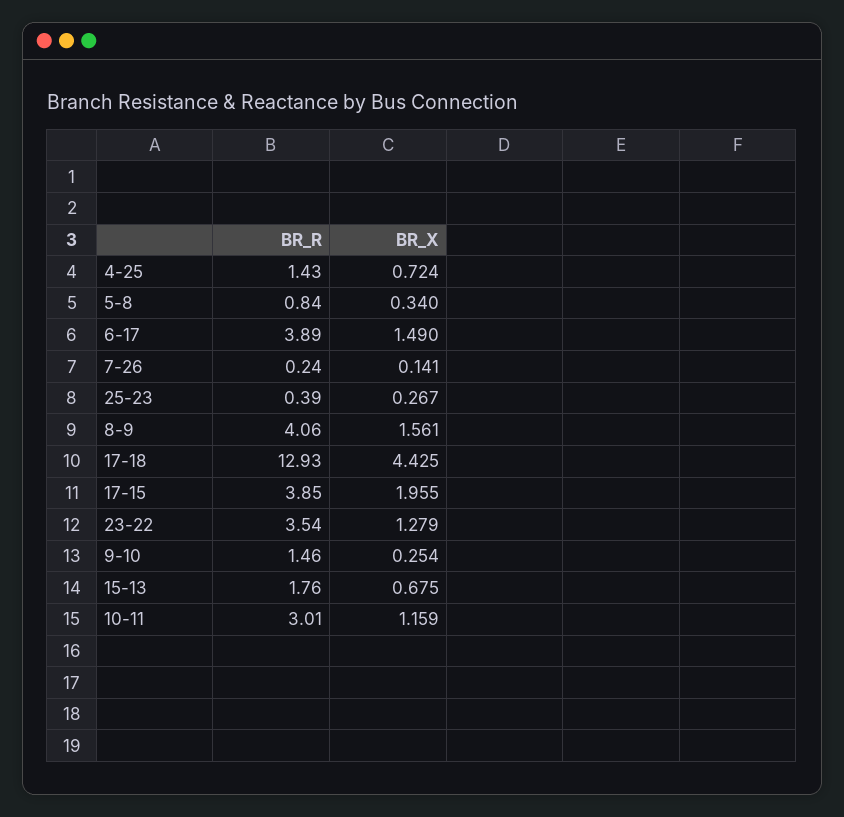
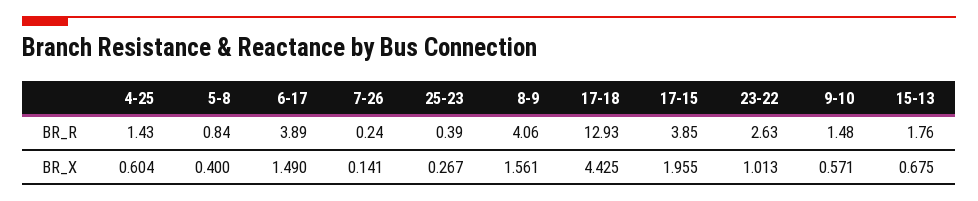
BR_X, 4-25: 0.724 -> 0.604
BR_X, 5-8: 0.34 -> 0.4
BR_R, 23-22: 3.54 -> 2.63
BR_X, 23-22: 1.279 -> 1.013
BR_R, 9-10: 1.46 -> 1.48
BR_X, 9-10: 0.254 -> 0.571
BR_R, 10-11: 3.01 -> none
BR_X, 10-11: 1.159 -> none

